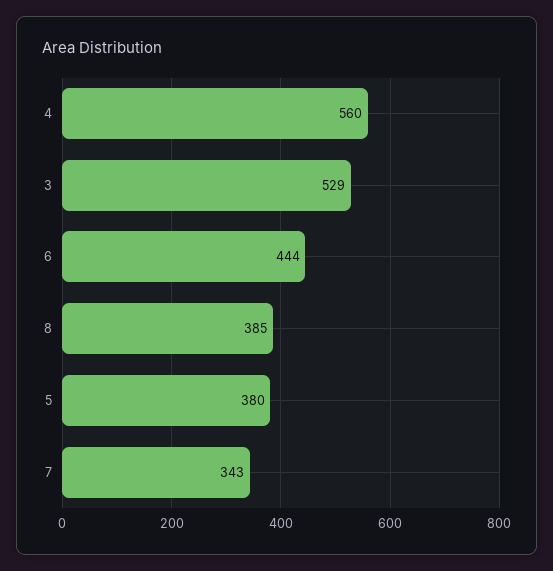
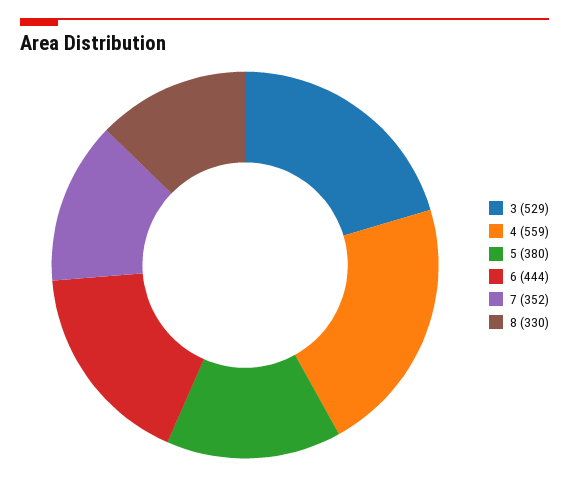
4: 560 -> 559
8: 385 -> 330
7: 343 -> 352

